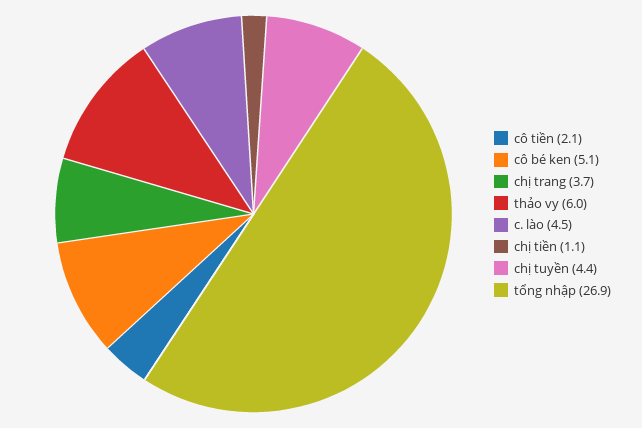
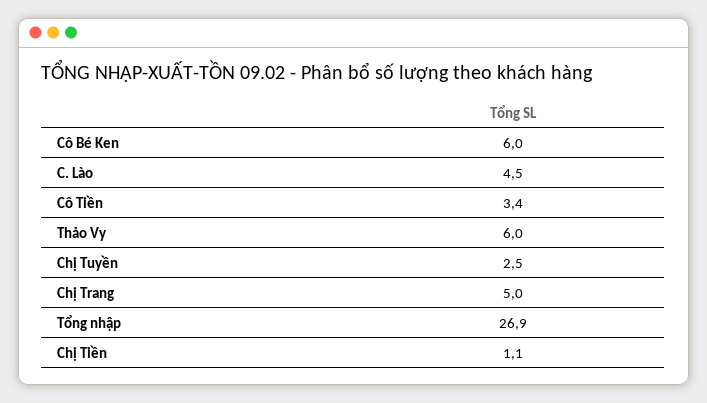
cô tiền: 2.1 -> 3.4
cô bé ken: 5.1 -> 6
chị trang: 3.7 -> 5
chị tuyền: 4.4 -> 2.5

